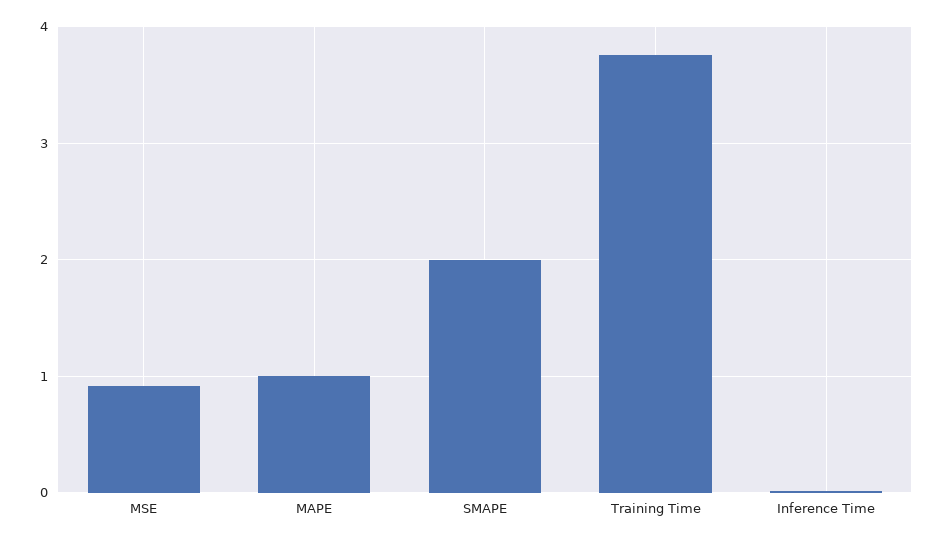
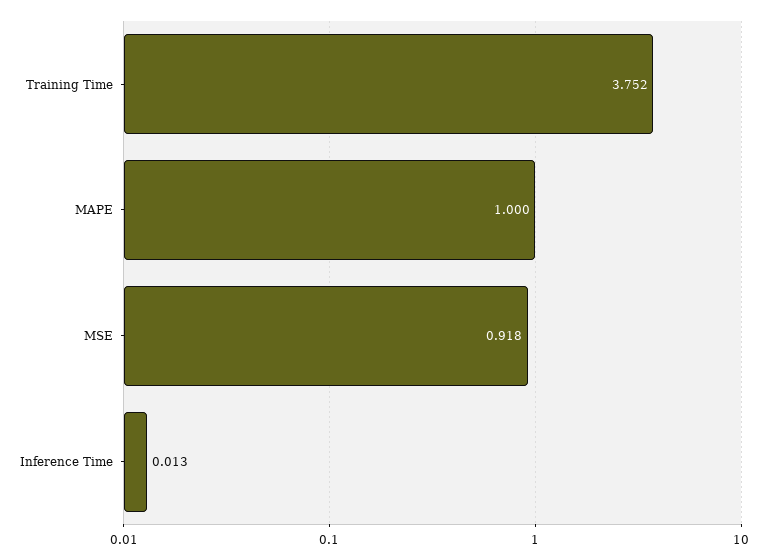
SMAPE: 2 -> none

